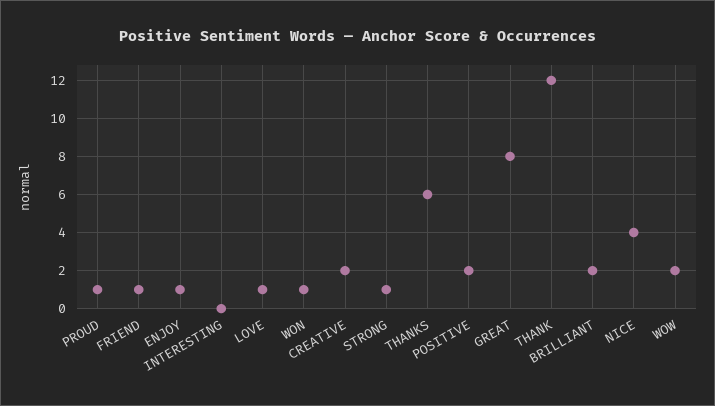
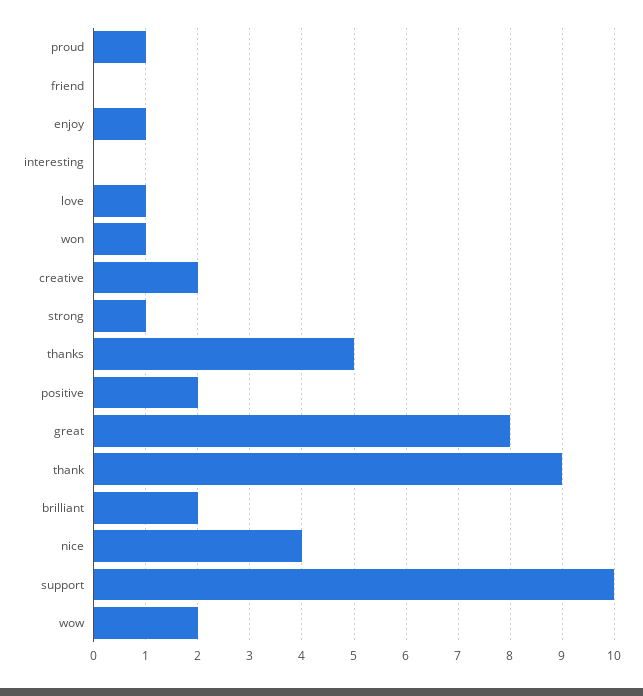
FRIEND: 1 -> 0
THANKS: 6 -> 5
THANK: 12 -> 9
support: none -> 10

